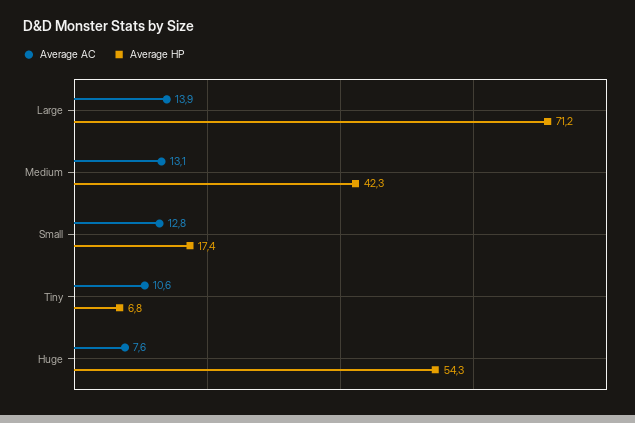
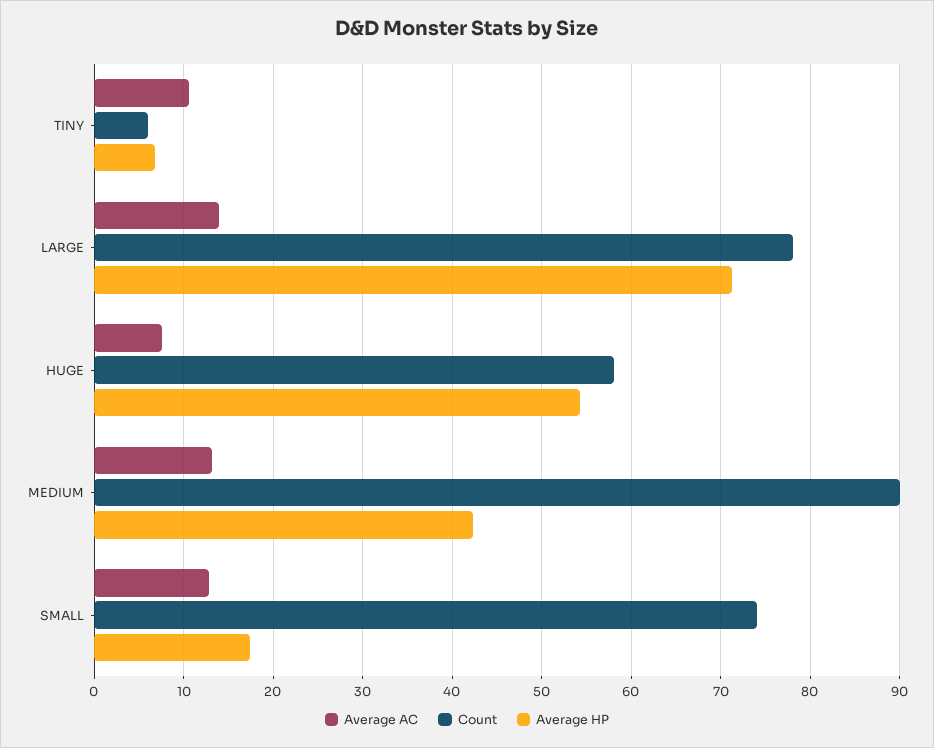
Count, Tiny: none -> 6
Count, Large: none -> 78
Count, Huge: none -> 58
Count, Medium: none -> 90
Count, Small: none -> 74

